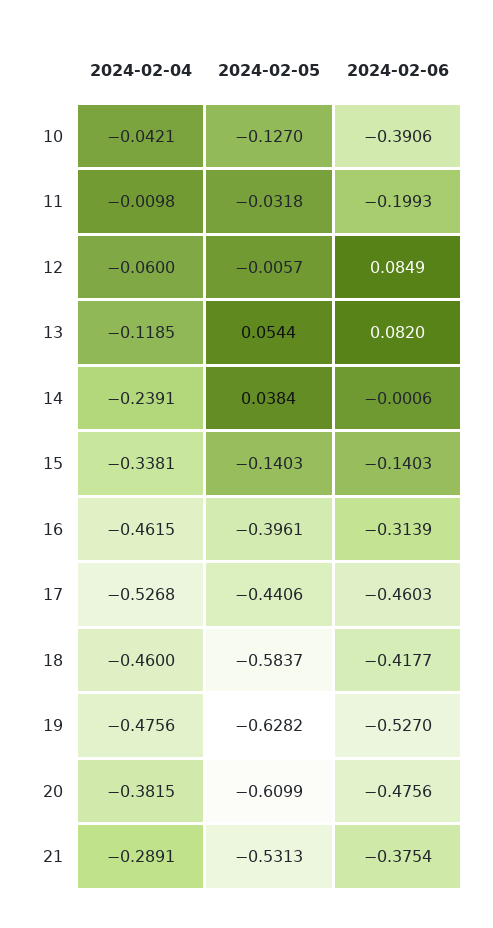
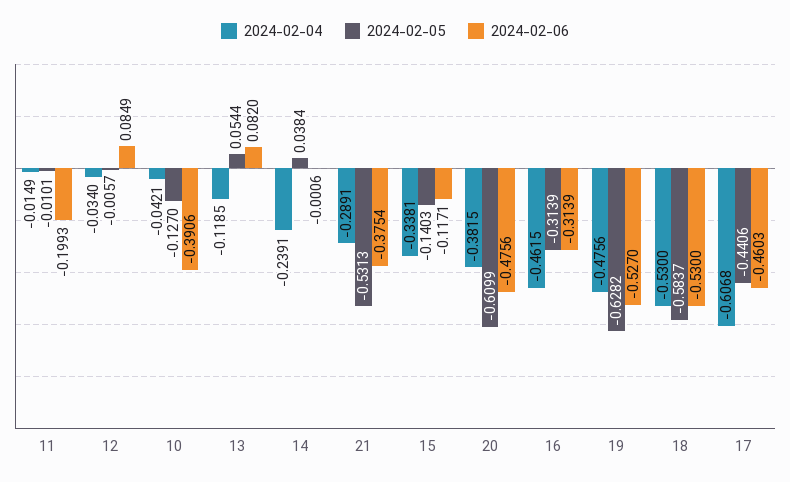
2024-02-04, 11: -0.0098 -> -0.0149
2024-02-05, 11: -0.0318 -> -0.0101
2024-02-04, 12: -0.06 -> -0.034
2024-02-06, 15: -0.1403 -> -0.1171
2024-02-05, 16: -0.3961 -> -0.3139
2024-02-04, 17: -0.5268 -> -0.6068
2024-02-04, 18: -0.46 -> -0.53
2024-02-06, 18: -0.4177 -> -0.53

